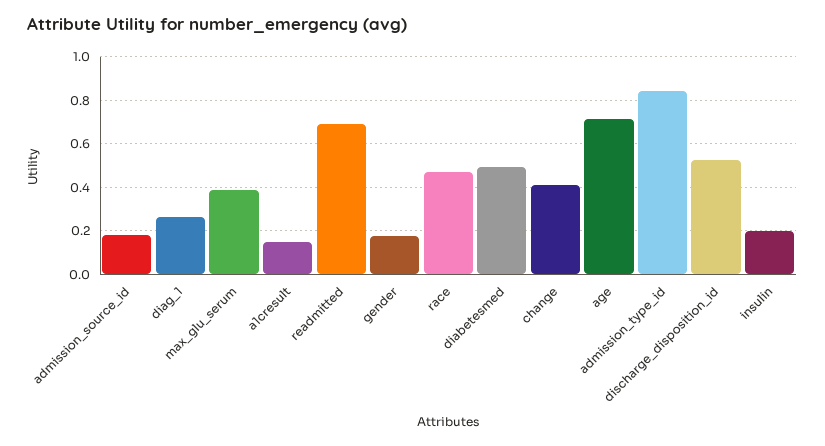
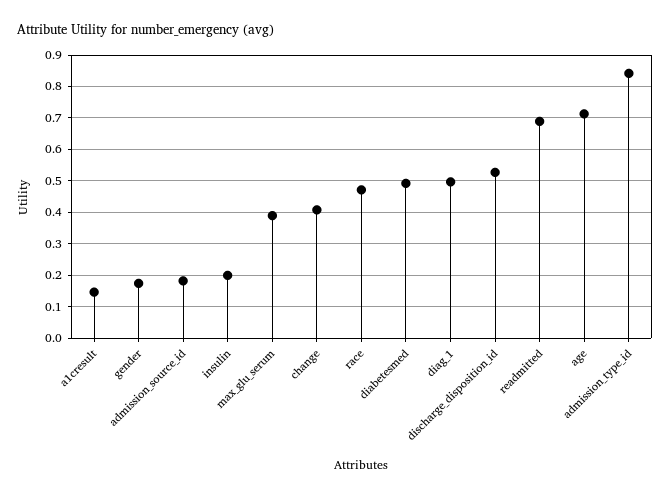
diag_1: 0.25 -> 0.5

